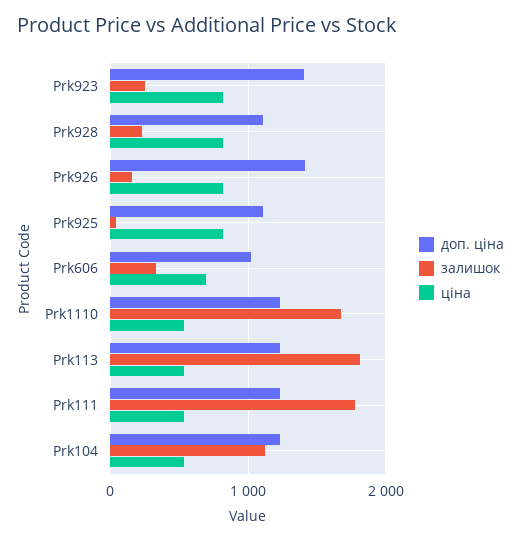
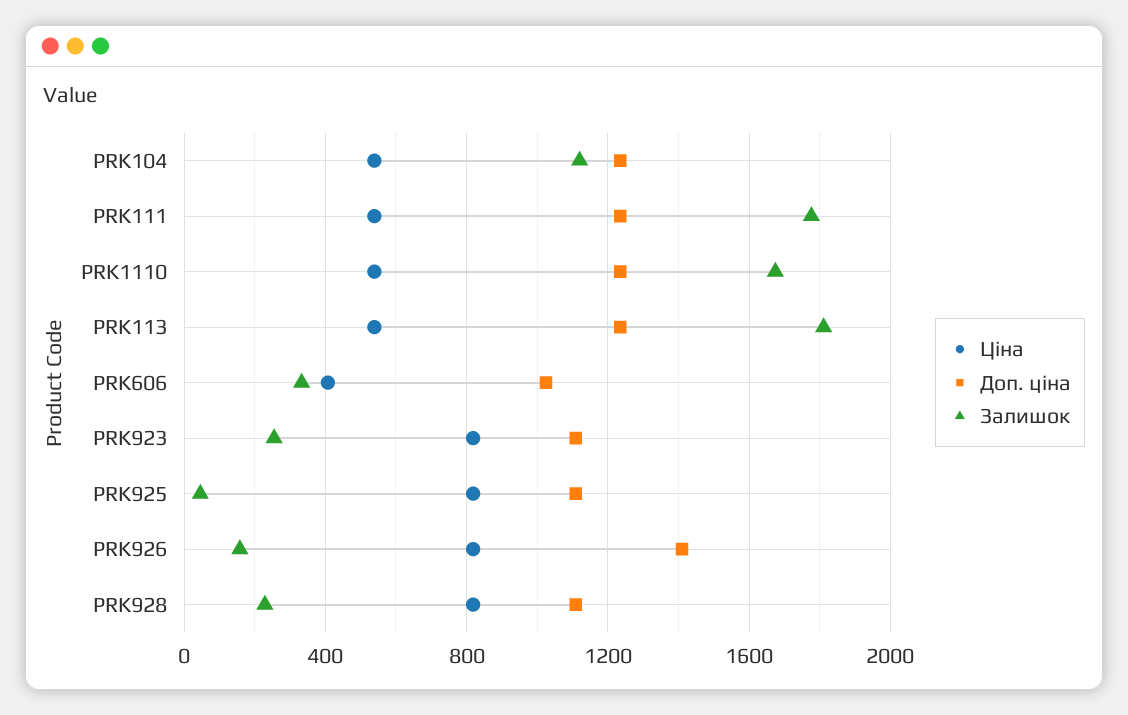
доп. ціна, Prk923: 1400 -> 1100
ціна, Prk606: 700 -> 400

